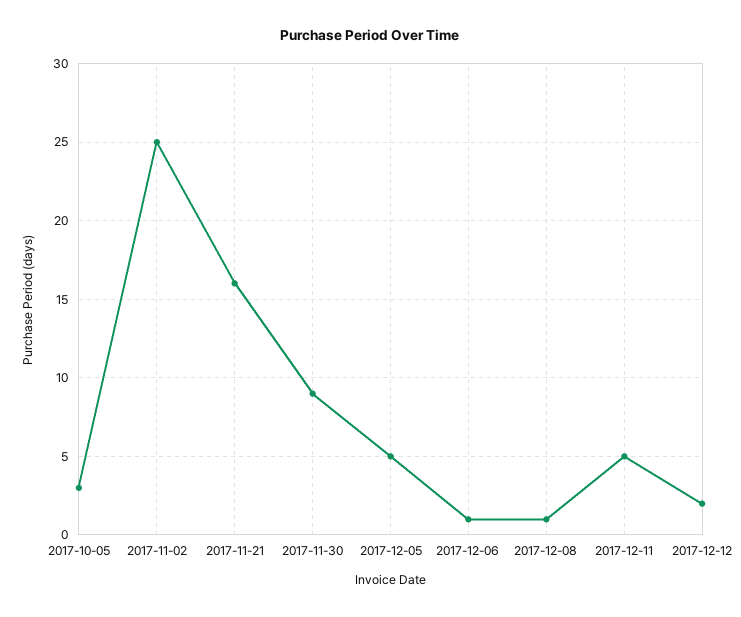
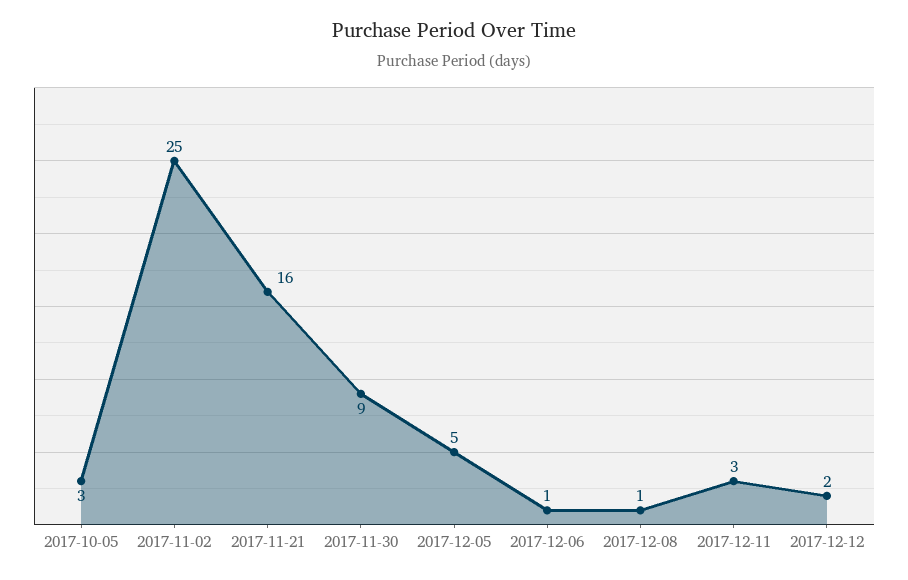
2017-12-11: 5 -> 3

